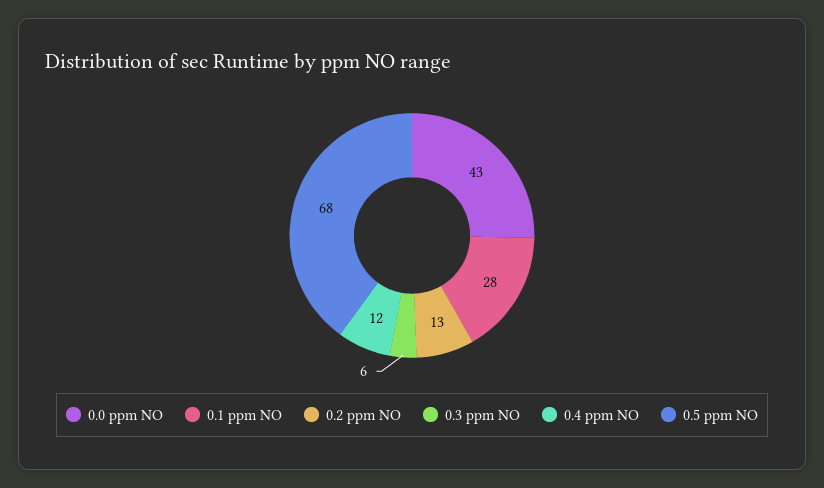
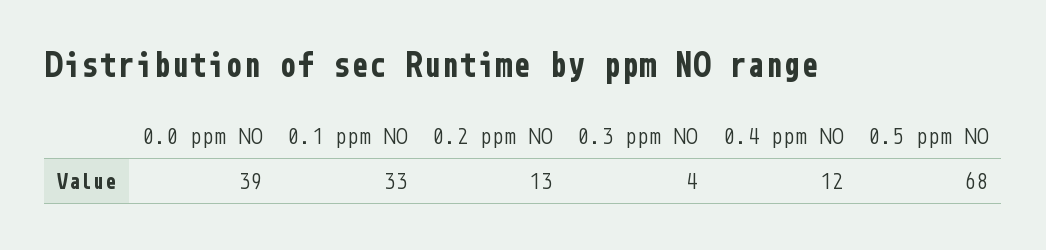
0.0 ppm NO: 43 -> 39
0.1 ppm NO: 28 -> 33
0.3 ppm NO: 6 -> 4

